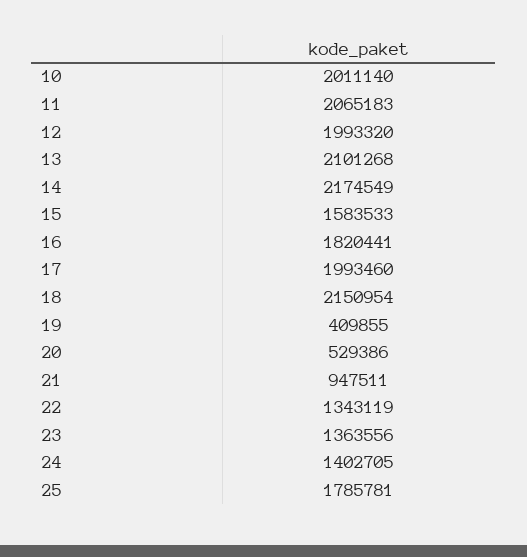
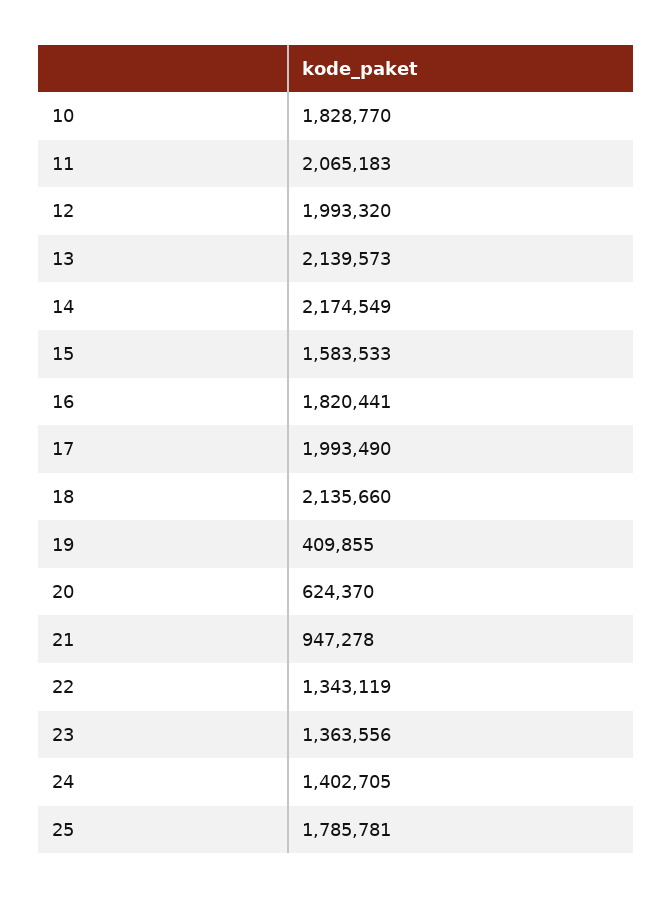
10: 2011140 -> 1828770
13: 2101268 -> 2139573
17: 1993460 -> 1993490
18: 2150954 -> 2135660
20: 529386 -> 624370
21: 947511 -> 947278

